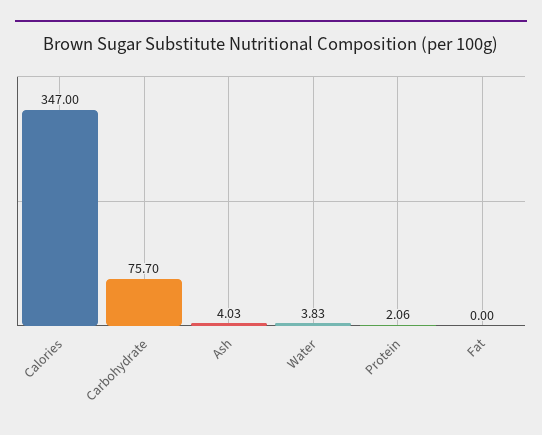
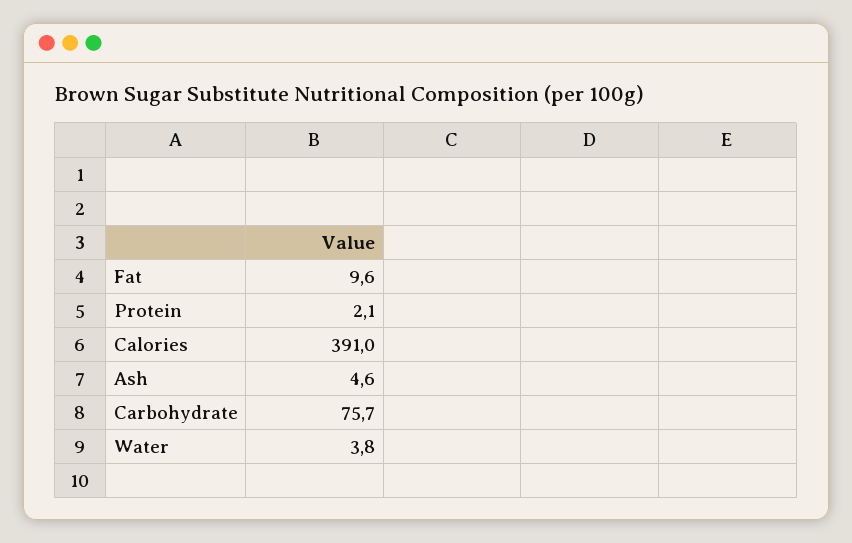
Calories: 347 -> 391
Ash: 4.03 -> 4.6
Fat: 0 -> 9.6

